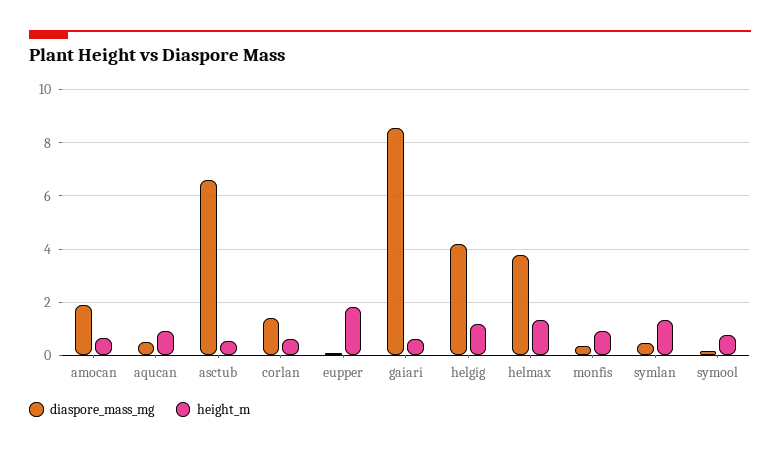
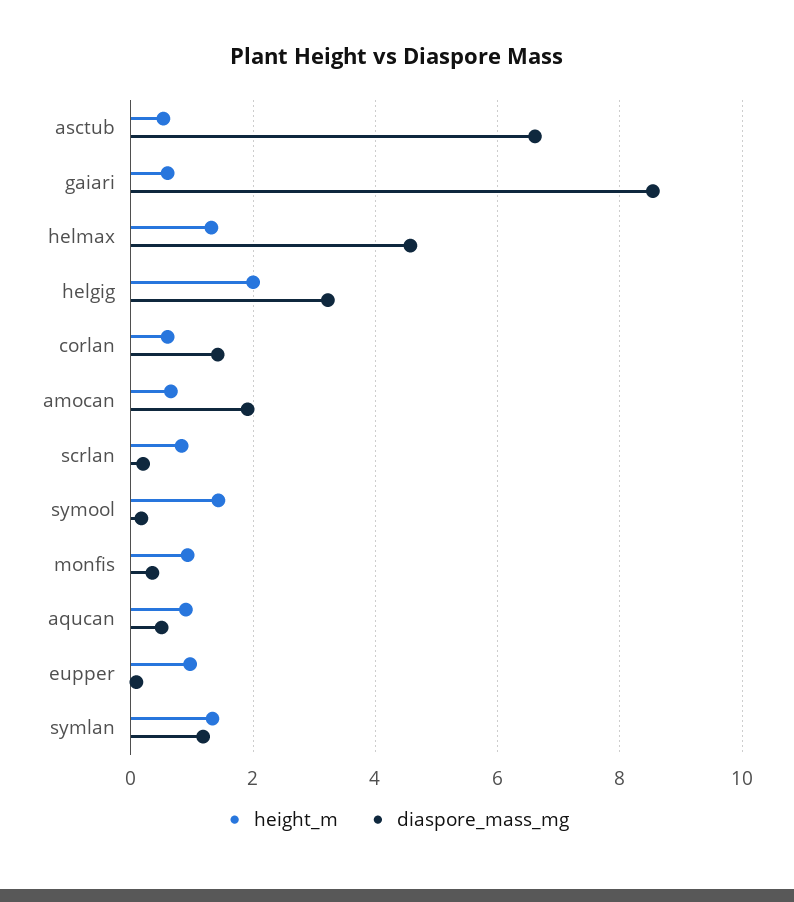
height_m, eupper: 1.75 -> 1
diaspore_mass_mg, helgig: 4.25 -> 3.2
height_m, helgig: 1.25 -> 2
diaspore_mass_mg, helmax: 3.75 -> 4.6
diaspore_mass_mg, symlan: 0.5 -> 1.2
height_m, symool: 0.75 -> 1.4
height_m, scrlan: none -> 0.8
diaspore_mass_mg, scrlan: none -> 0.2

